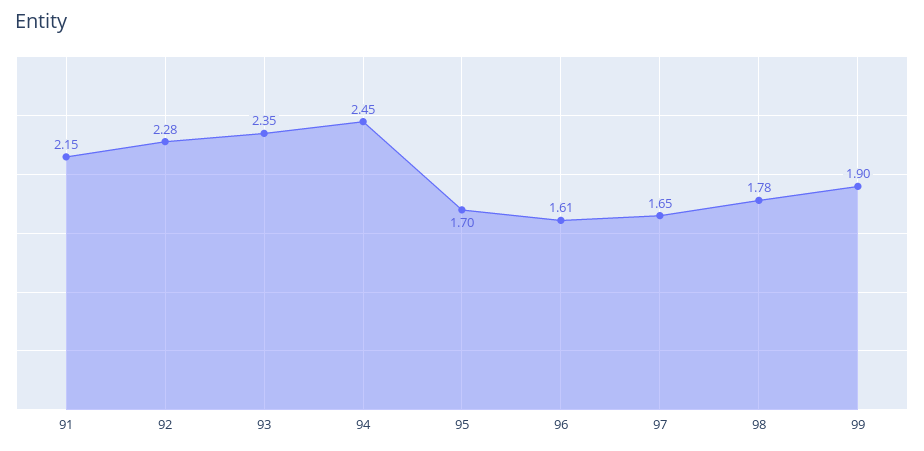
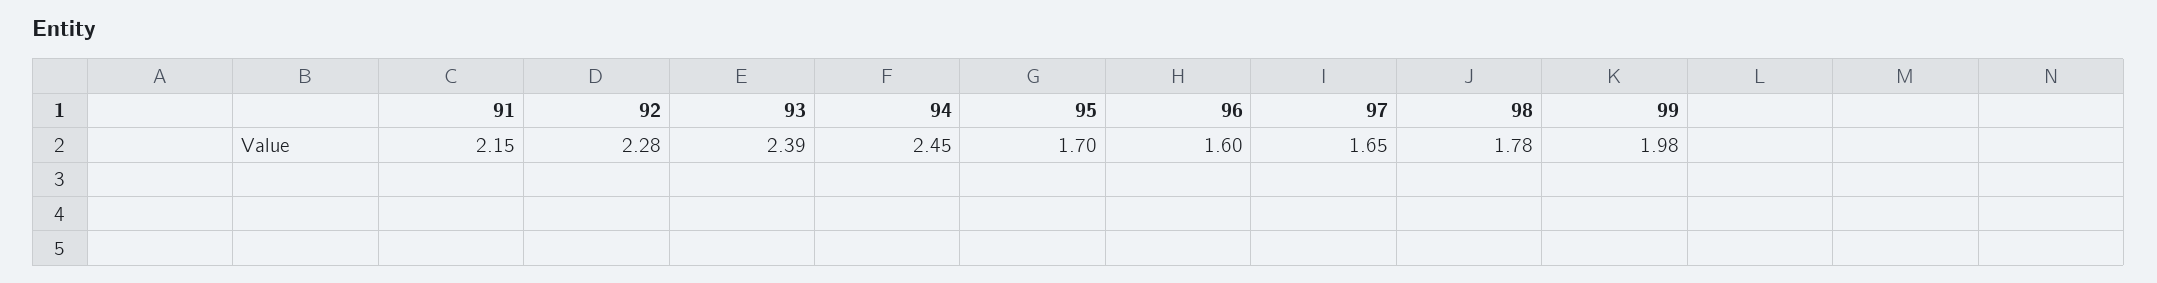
93: 2.35 -> 2.39
96: 1.61 -> 1.6
99: 1.9 -> 1.98

